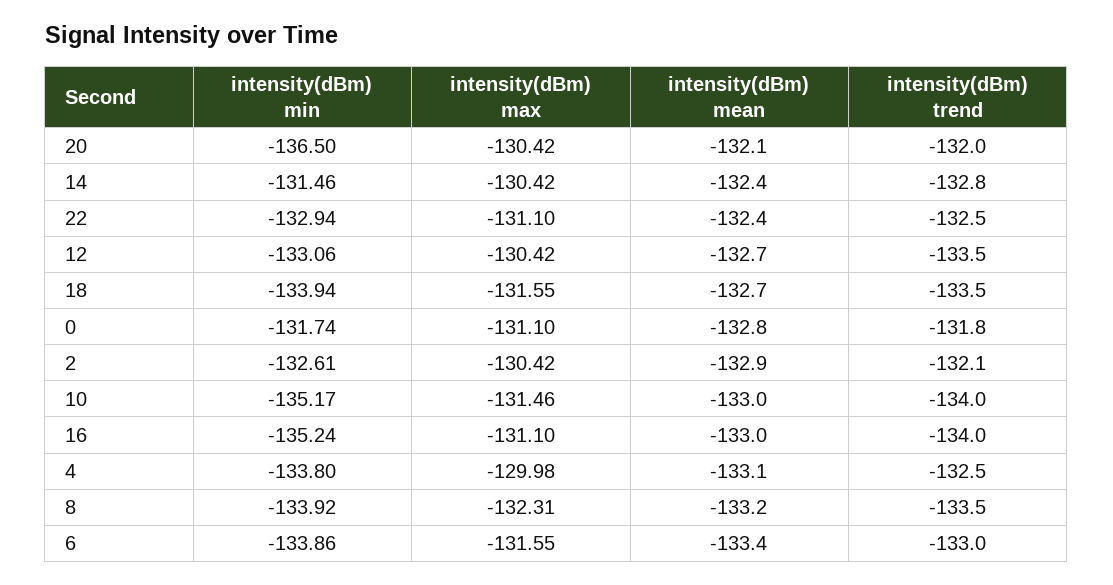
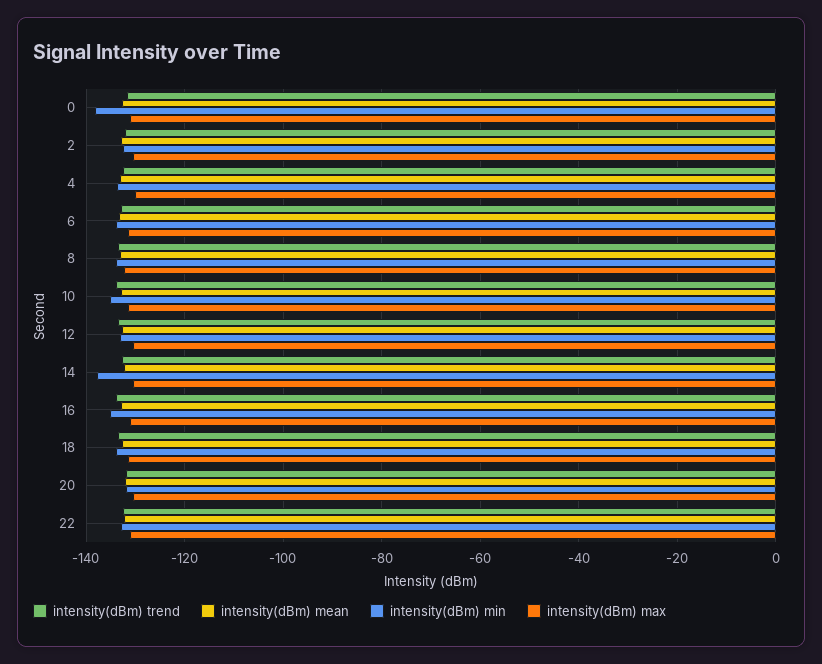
intensity(dBm) min, 20: -136.5 -> -132
intensity(dBm) min, 14: -131.46 -> -138
intensity(dBm) min, 0: -131.74 -> -138

